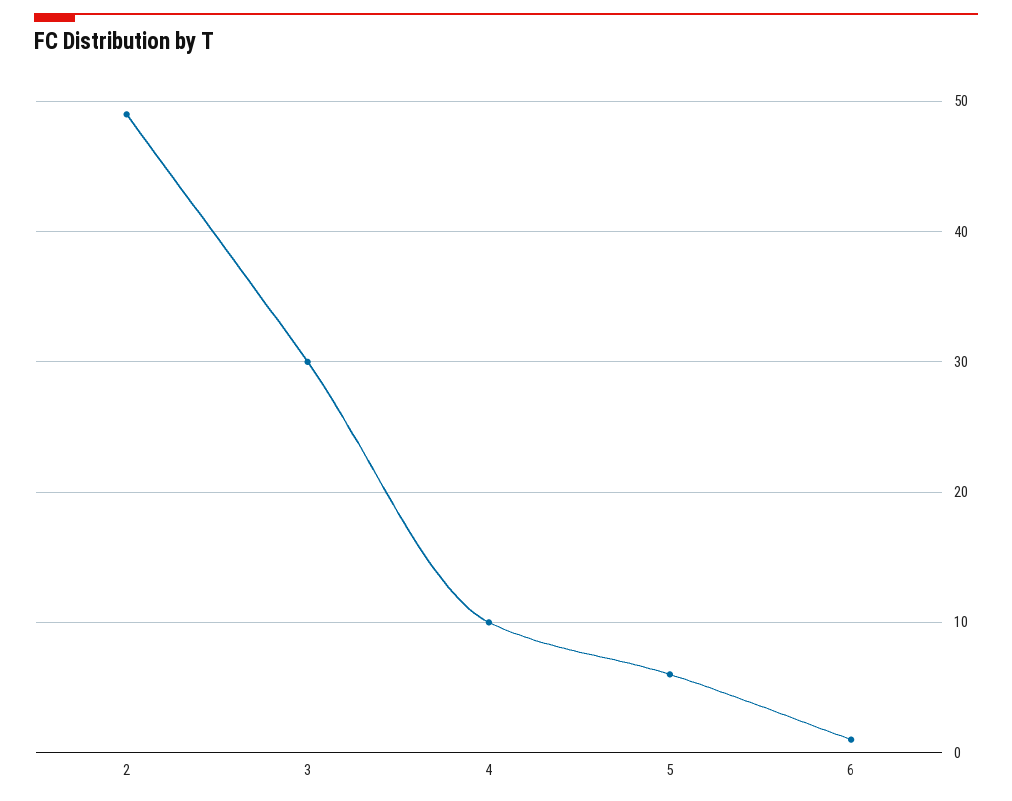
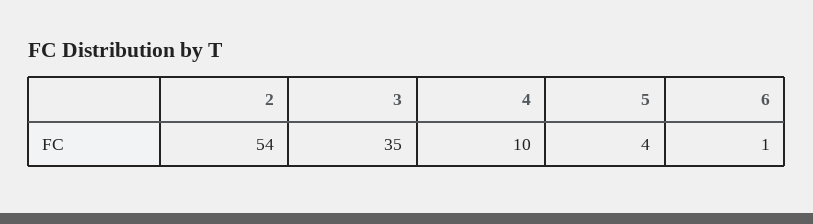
2: 49 -> 54
3: 30 -> 35
5: 6 -> 4

